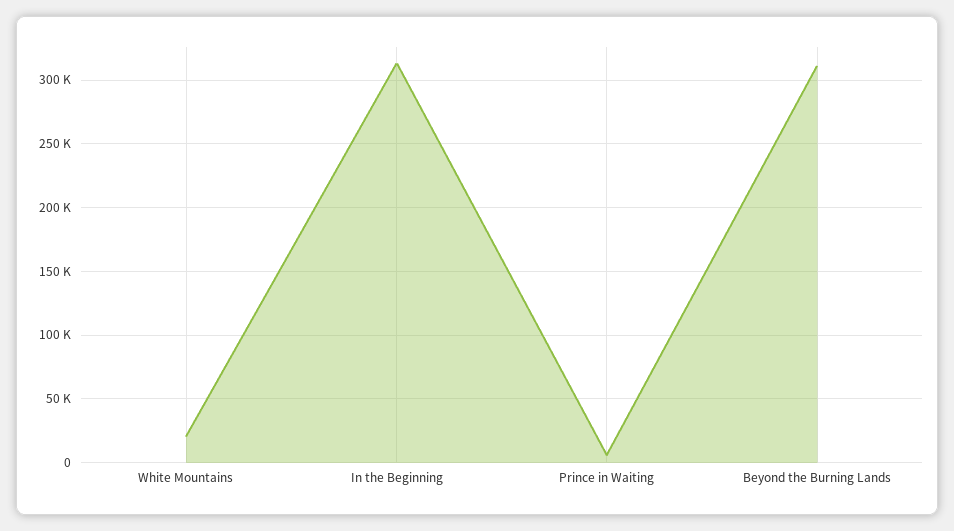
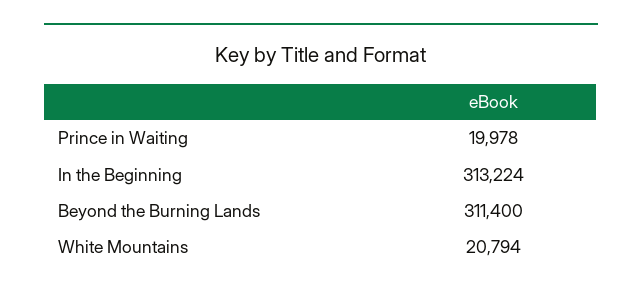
Prince in Waiting: 5000 -> 19978

